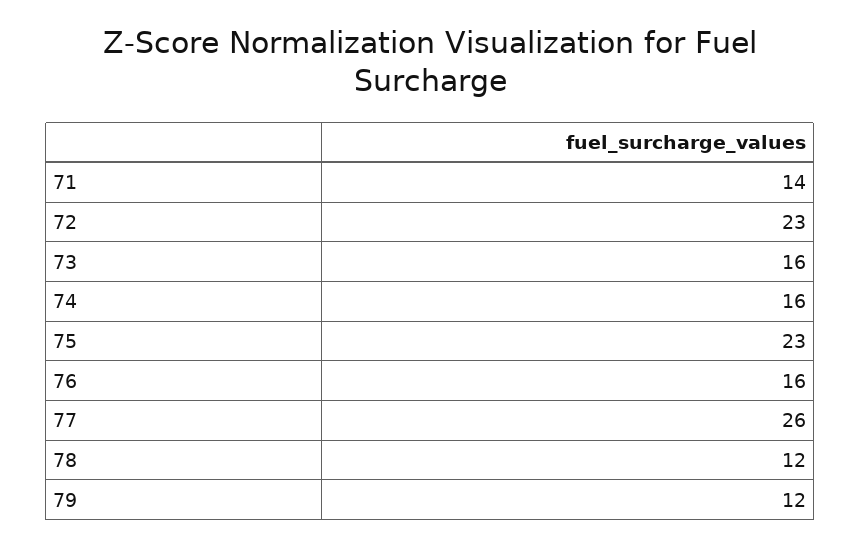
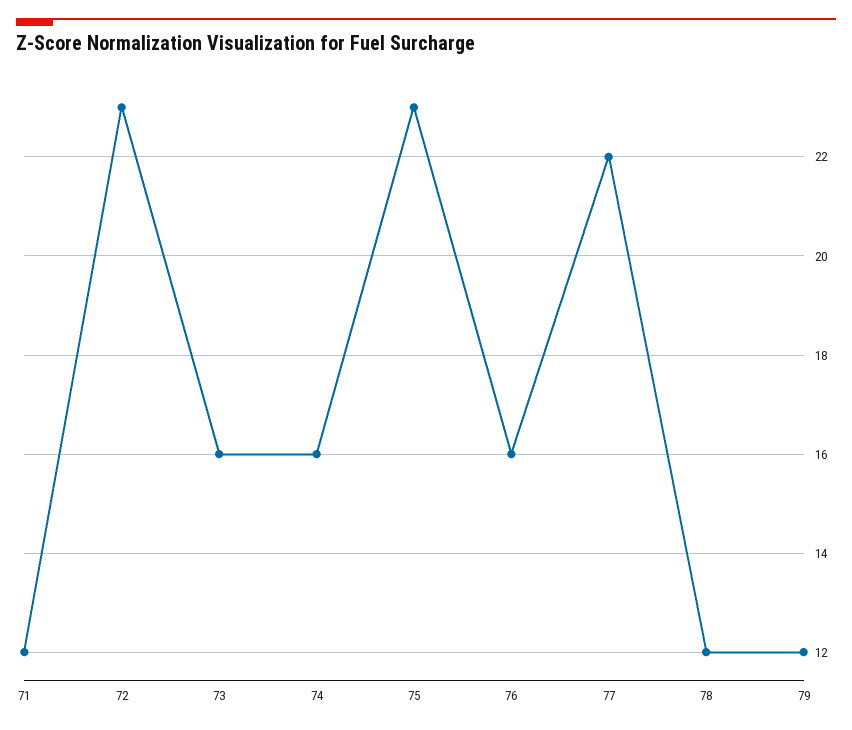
71: 14 -> 12
77: 26 -> 22

